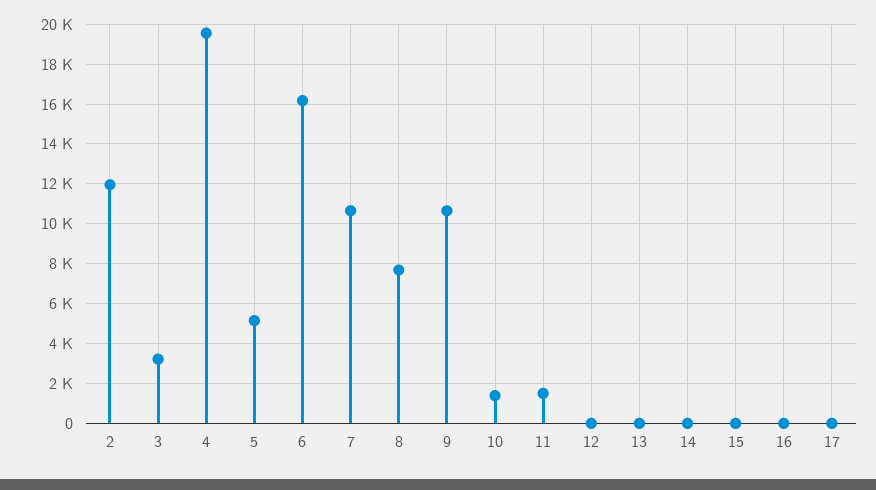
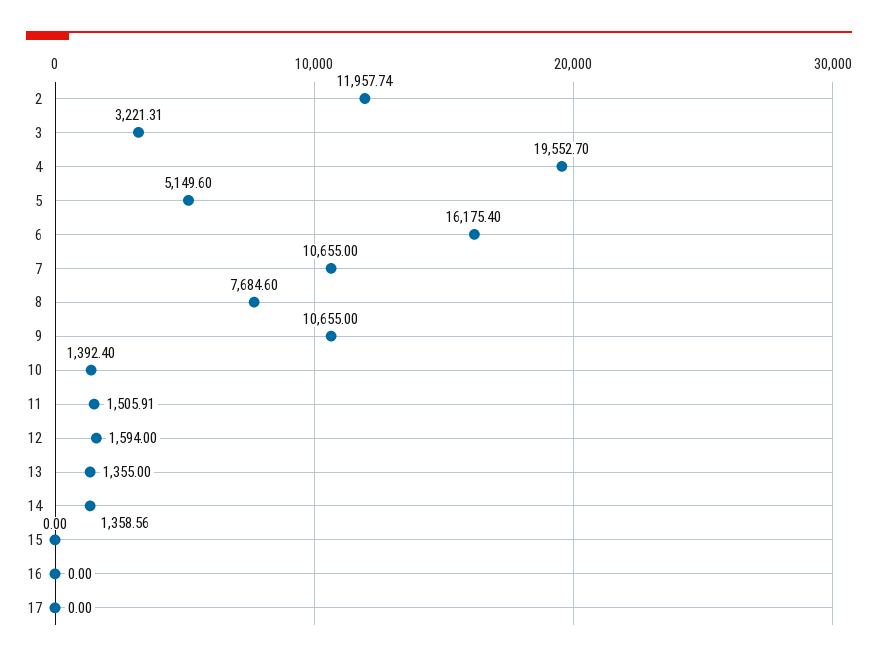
12: 0 -> 1594
13: 0 -> 1355
14: 0 -> 1358.56

